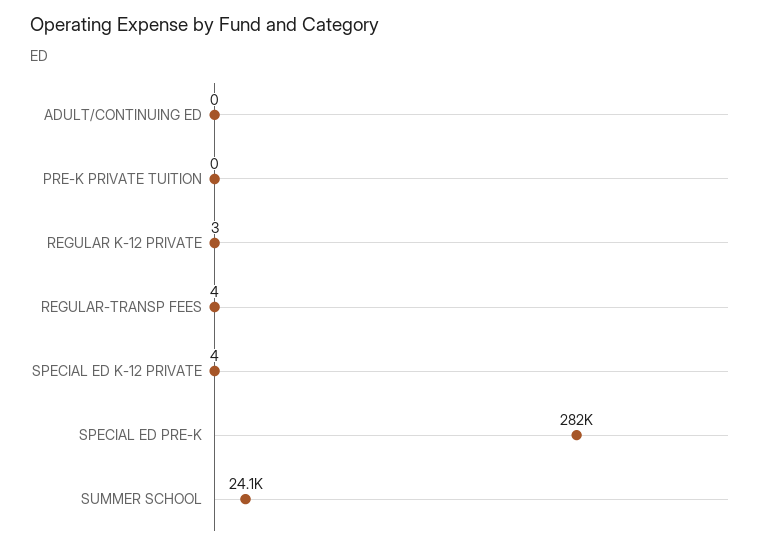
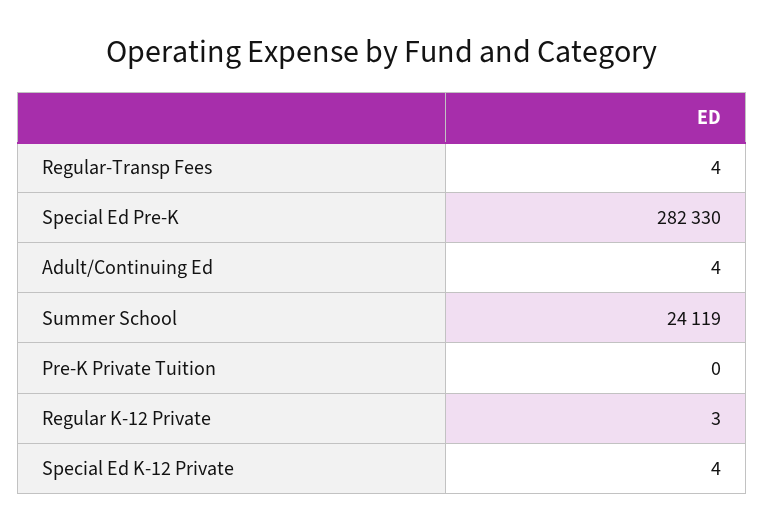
ADULT/CONTINUING ED: 0 -> 4

